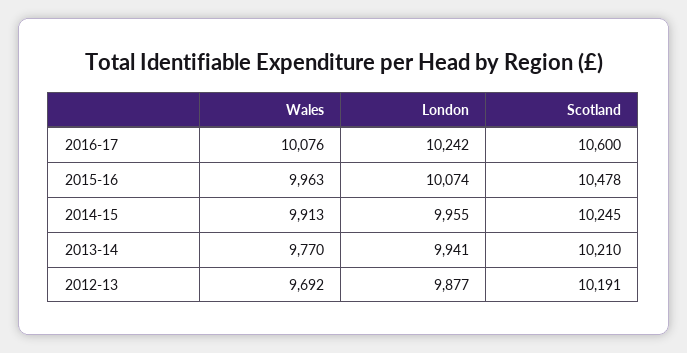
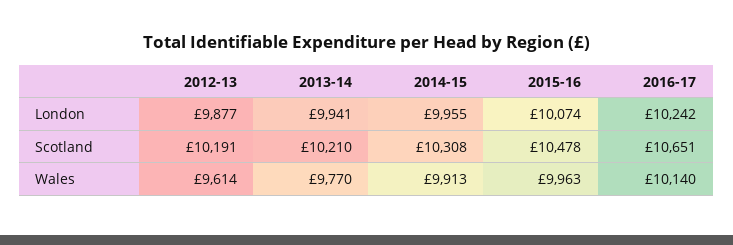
Wales, 2016-17: 10076 -> 10140
Scotland, 2016-17: 10600 -> 10651
Scotland, 2014-15: 10245 -> 10308
Wales, 2012-13: 9692 -> 9614

